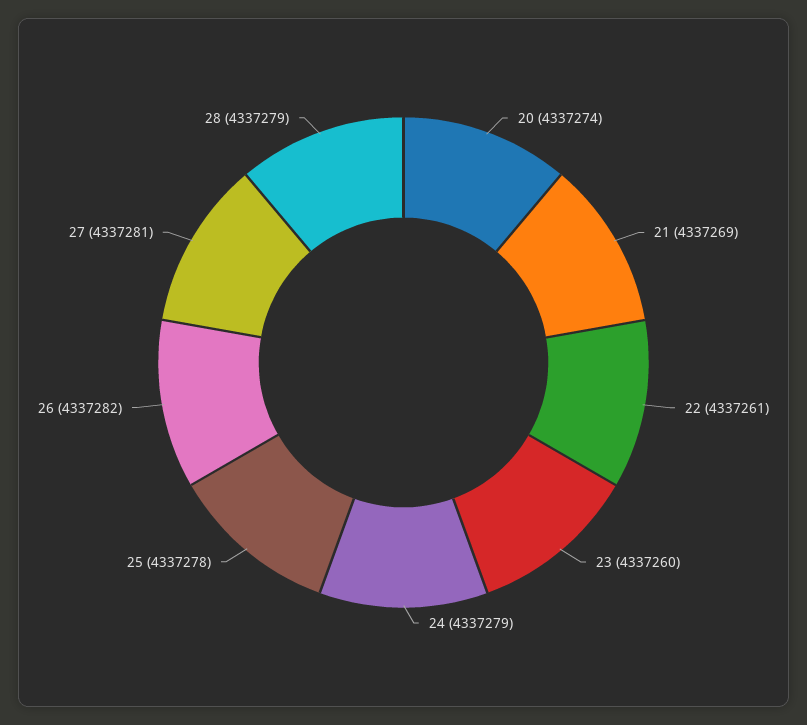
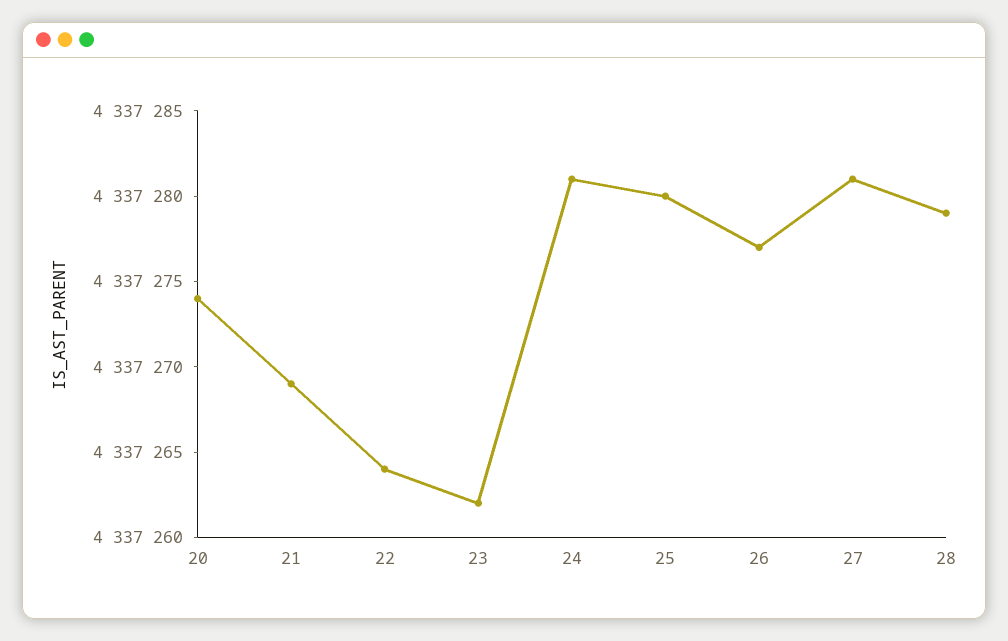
22: 4337261 -> 4337264
23: 4337260 -> 4337262
24: 4337279 -> 4337281
25: 4337278 -> 4337280
26: 4337282 -> 4337277

